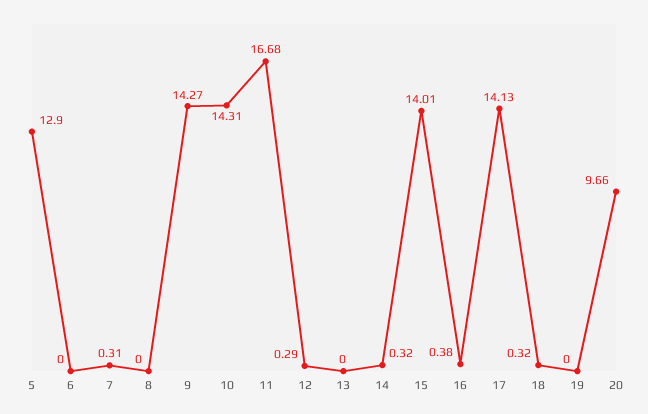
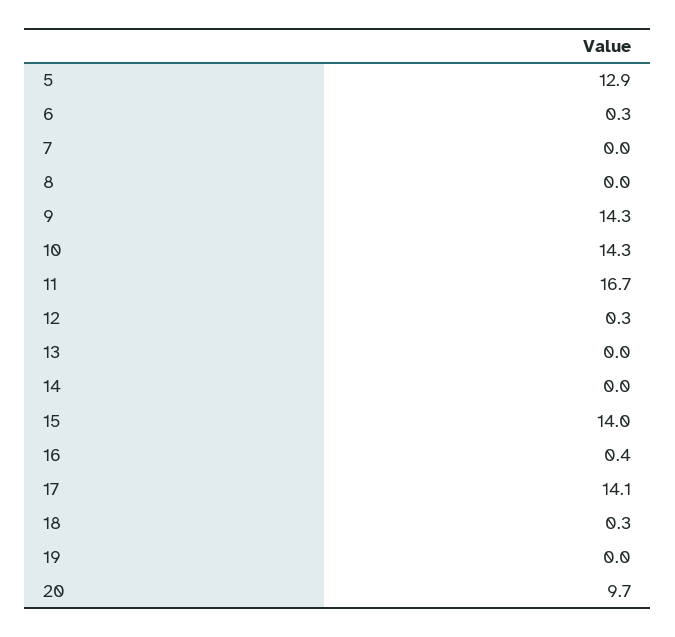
6: 0 -> 0.3
7: 0.31 -> 0
14: 0.32 -> 0

